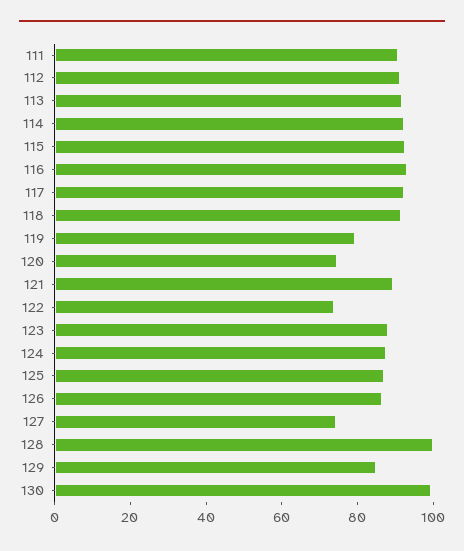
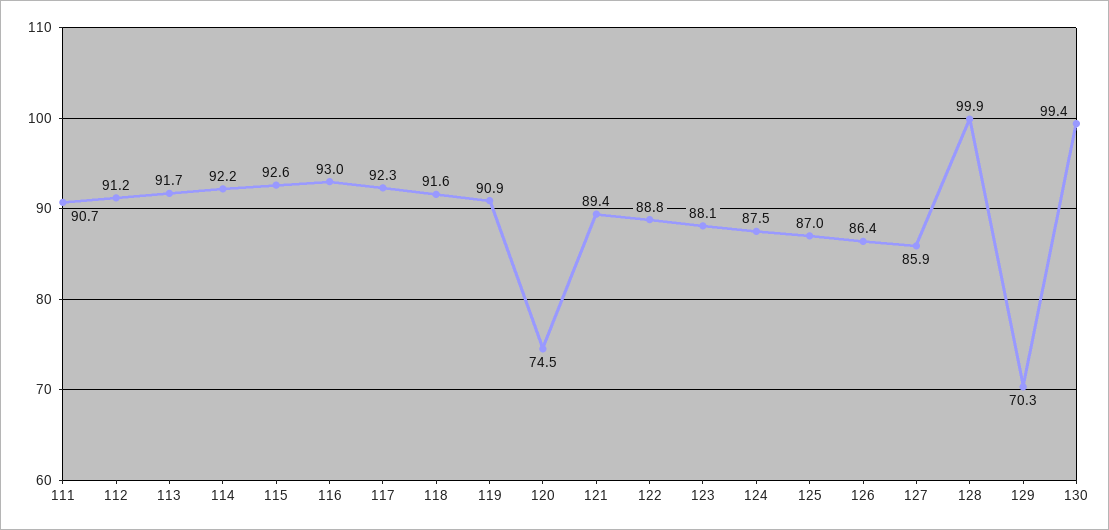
119: 80 -> 90.9
122: 75 -> 88.8
127: 75 -> 85.9
129: 85 -> 70.3

